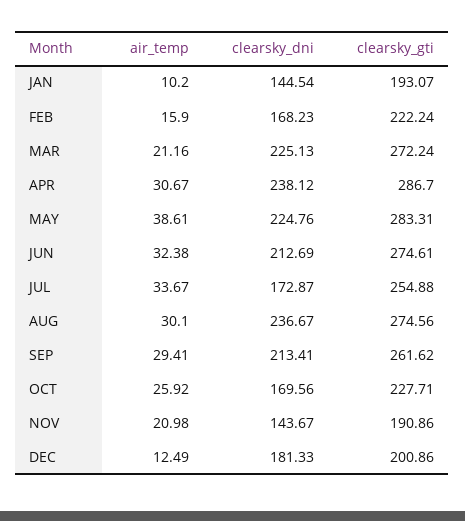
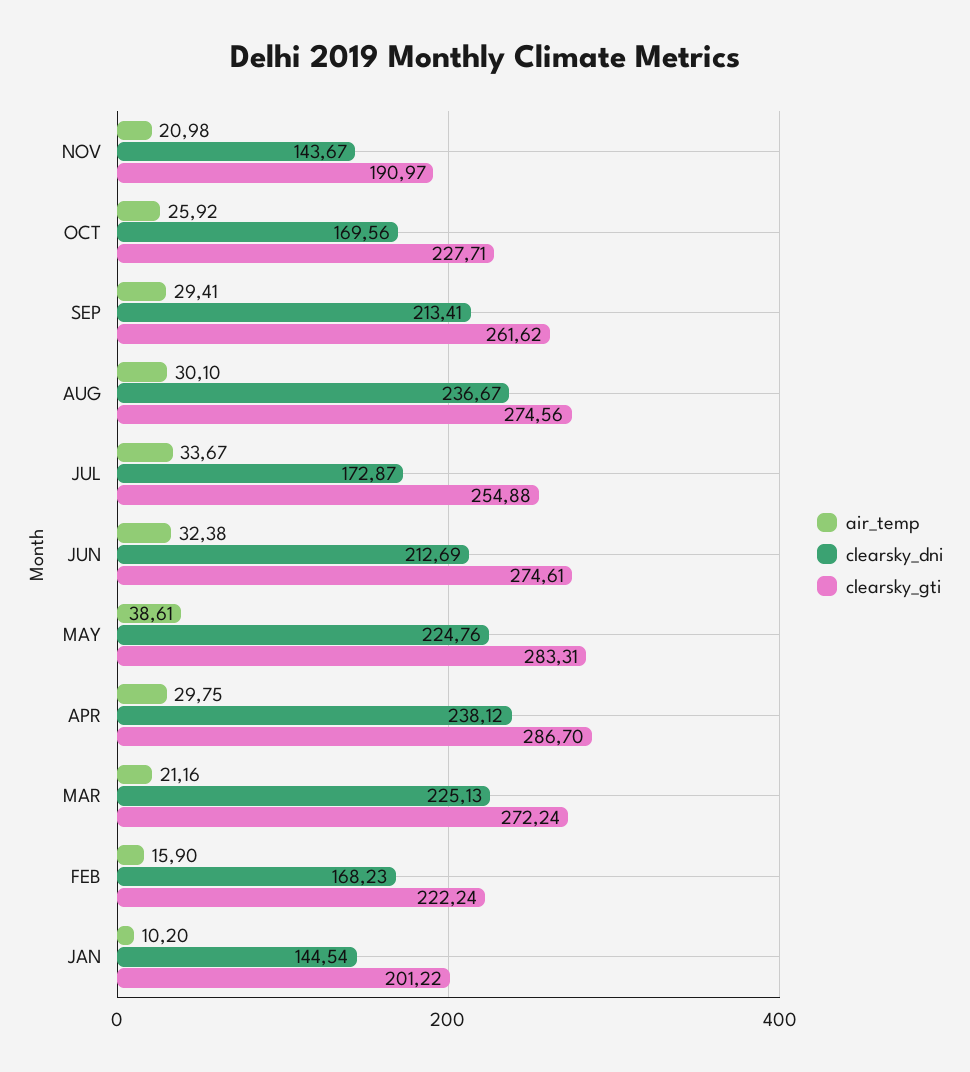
clearsky_gti, JAN: 193.07 -> 201.22
air_temp, APR: 30.67 -> 29.75
clearsky_gti, NOV: 190.86 -> 190.97
air_temp, DEC: 12.49 -> none
clearsky_dni, DEC: 181.33 -> none
clearsky_gti, DEC: 200.86 -> none

